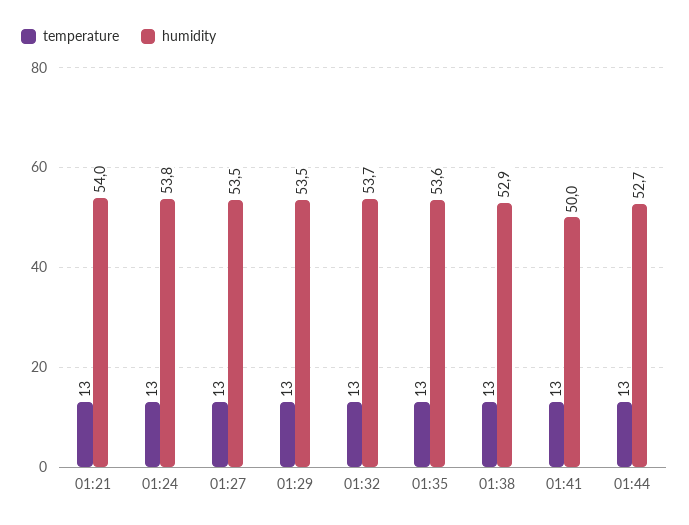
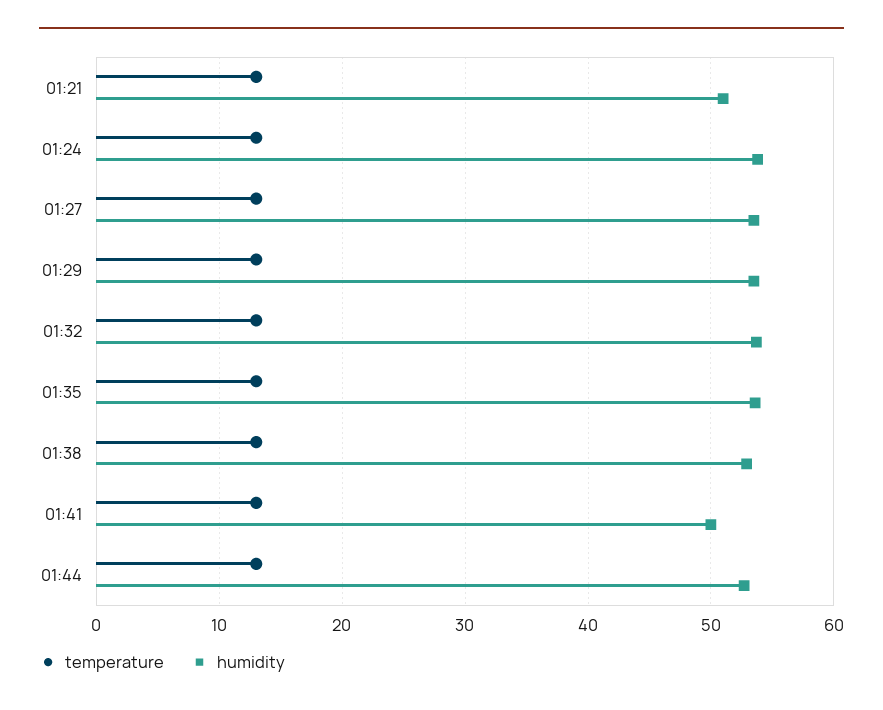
humidity, 01:21: 54 -> 51

